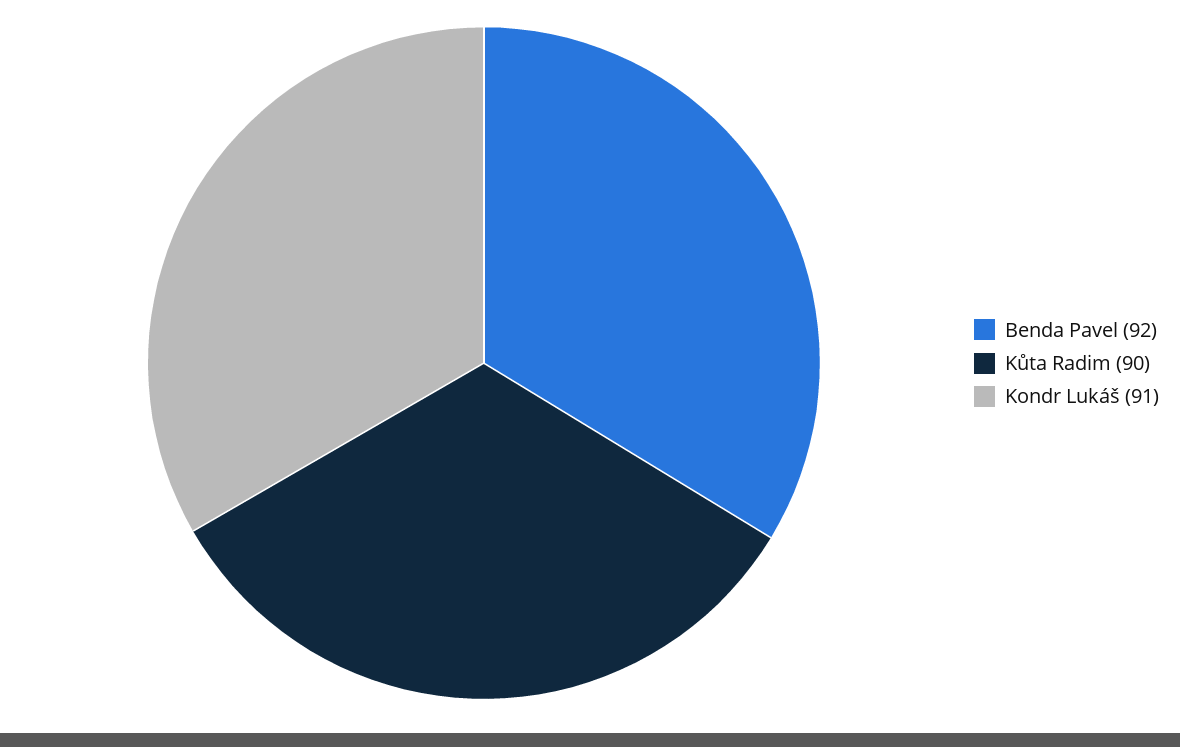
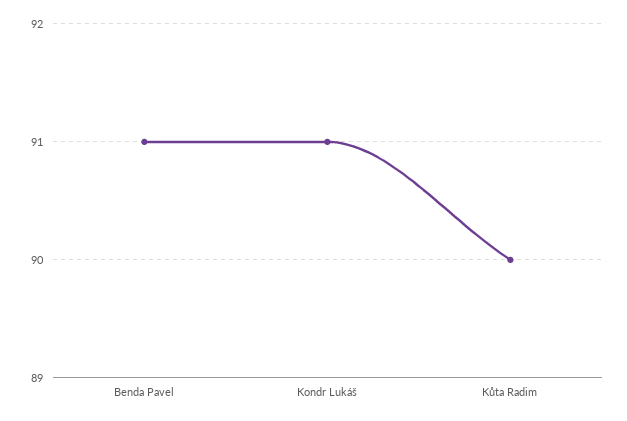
Benda Pavel: 92 -> 91

